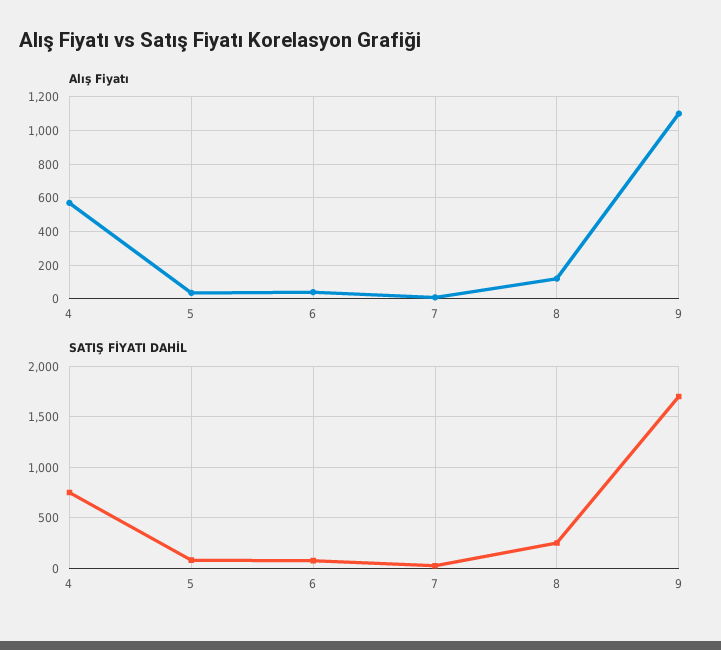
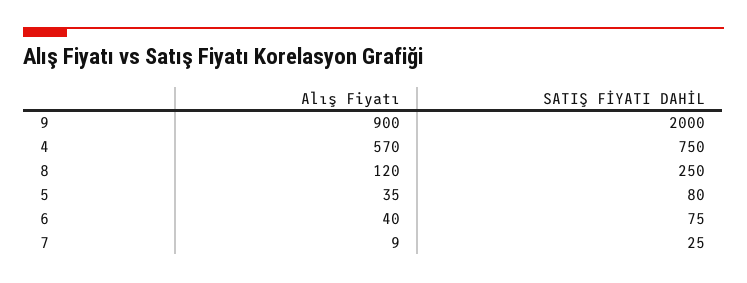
Alış Fiyatı, 9: 1100 -> 900
SATIŞ FİYATI DAHİL, 9: 1700 -> 2000

